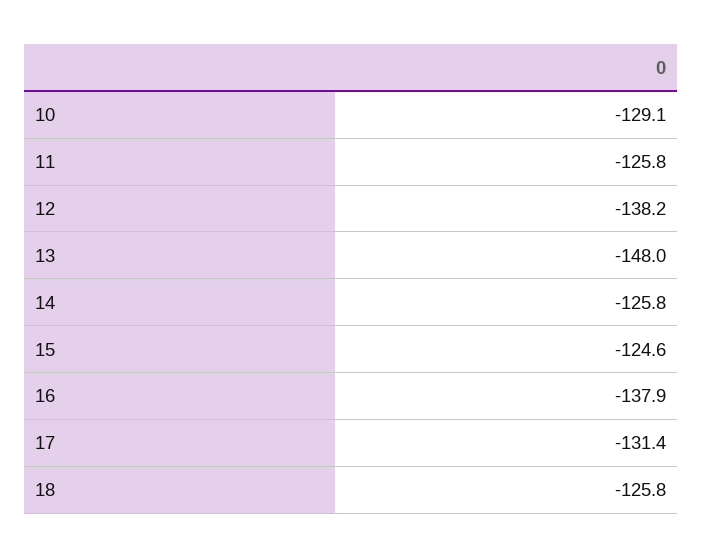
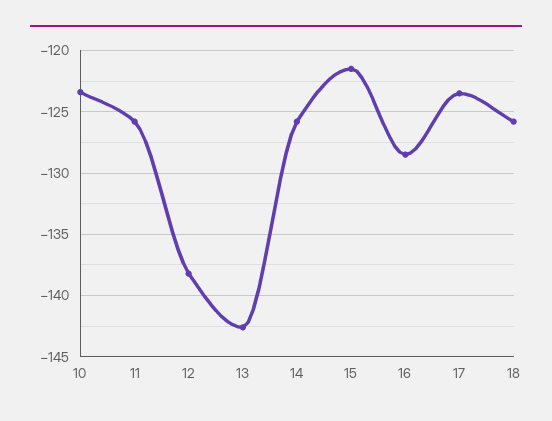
10: -129.1 -> -123.5
13: -148 -> -142.5
15: -124.6 -> -121.5
16: -137.9 -> -128.5
17: -131.4 -> -123.5

